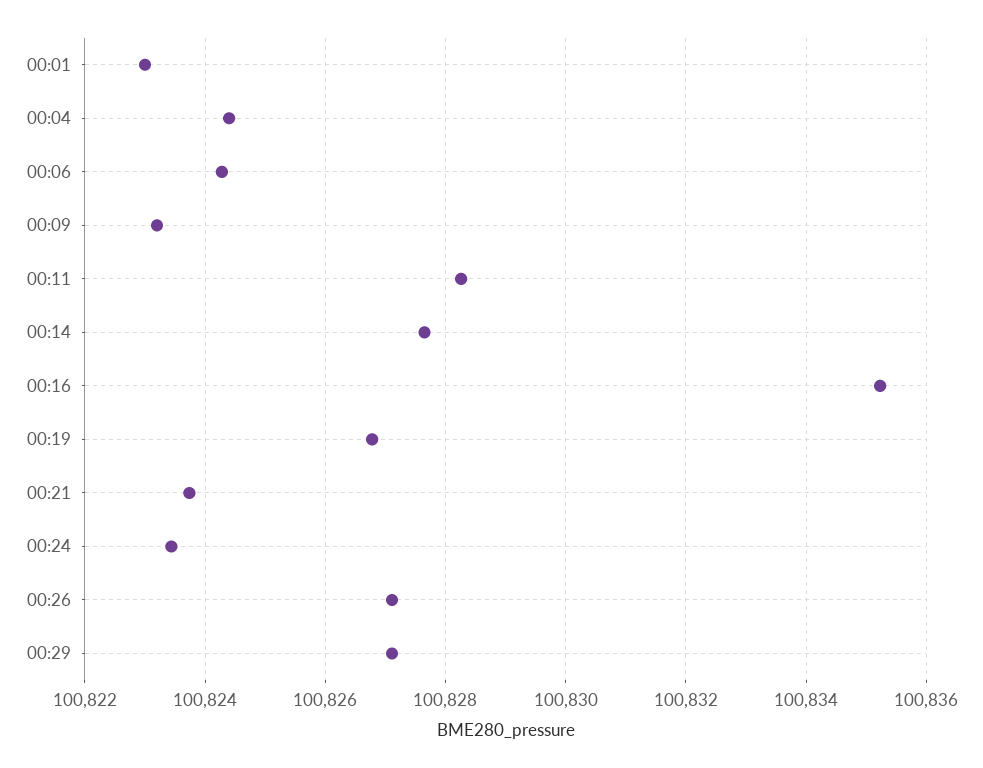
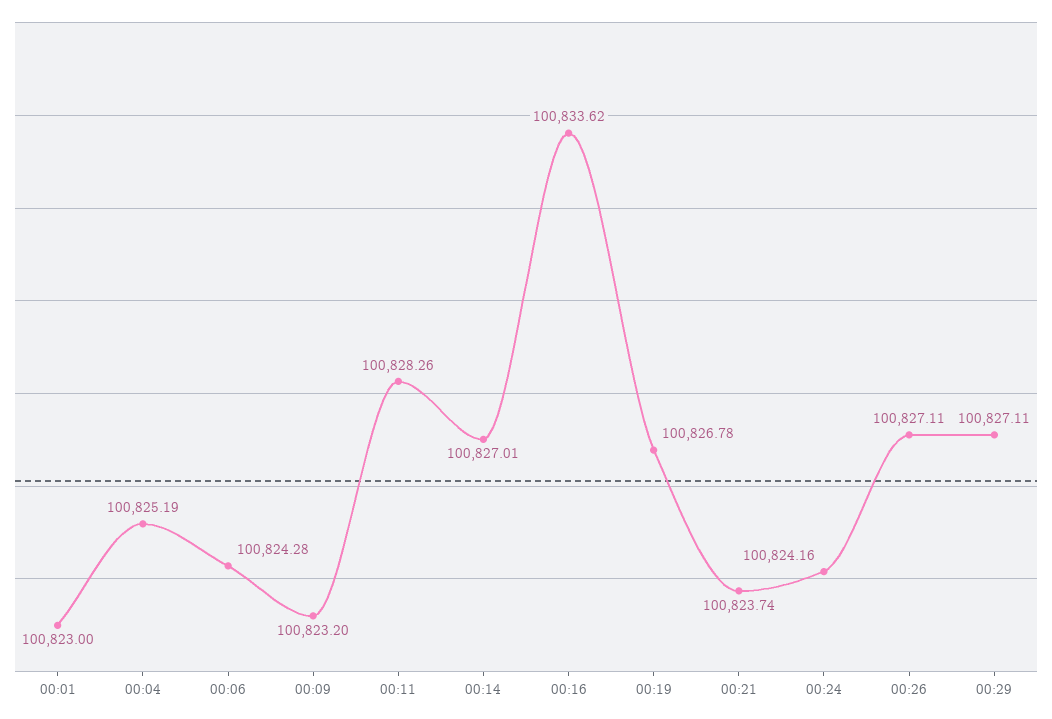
00:04: 100824.4 -> 100825.19
00:14: 100827.6 -> 100827.01
00:16: 100835.2 -> 100833.62
00:24: 100823.4 -> 100824.16

